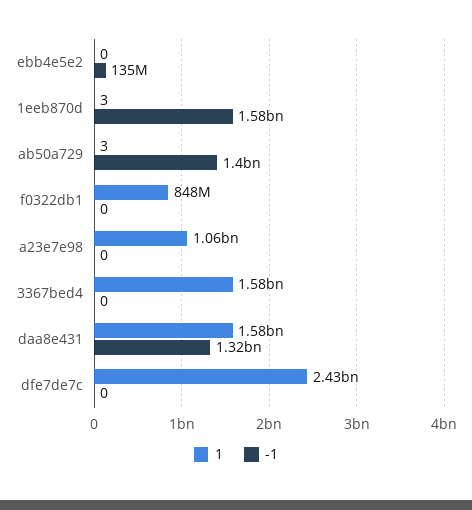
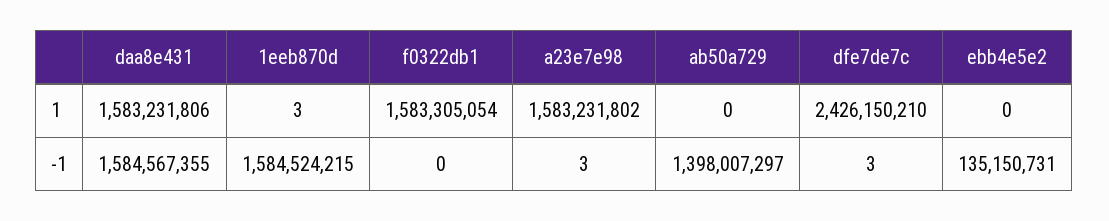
1, ab50a729: 3 -> 0
1, f0322db1: 848000000 -> 1583305054
1, a23e7e98: 1060000000 -> 1583231802
-1, a23e7e98: 0 -> 3
1, 3367bed4: 1580000000 -> none
-1, 3367bed4: 0 -> none
-1, daa8e431: 1320000000 -> 1584567355
-1, dfe7de7c: 0 -> 3

